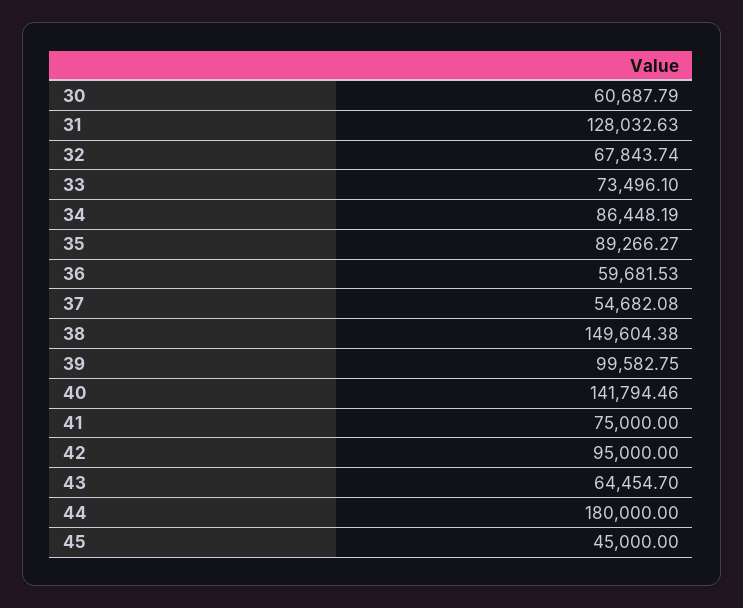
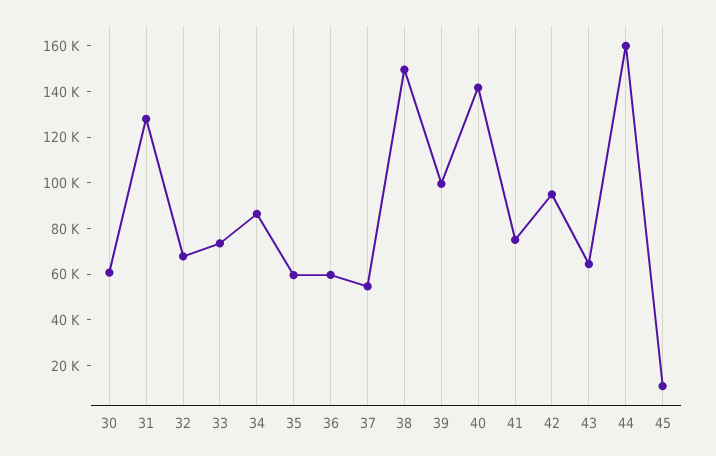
35: 89266.27 -> 60000
44: 180000 -> 160000
45: 45000 -> 10000

